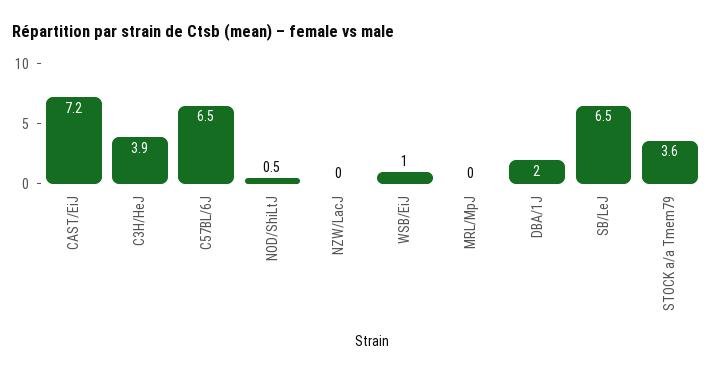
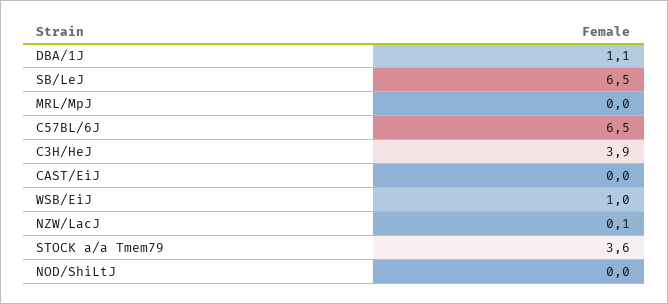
CAST/EiJ: 7.2 -> 0
NOD/ShiLtJ: 0.5 -> 0
NZW/LacJ: 0 -> 0.1
DBA/1J: 2 -> 1.1

